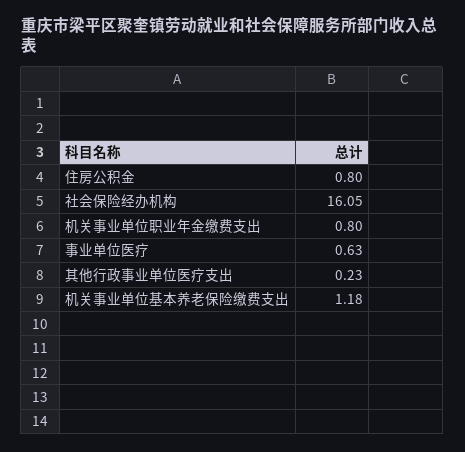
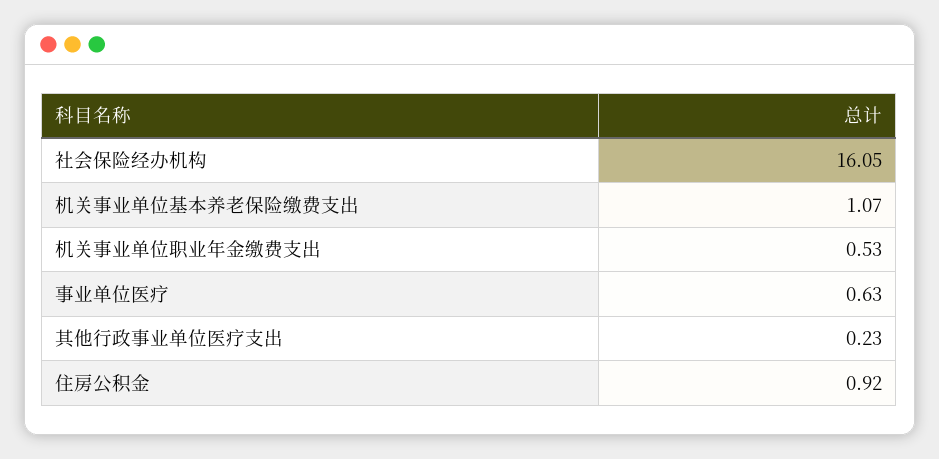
住房公积金: 0.8 -> 0.92
机关事业单位职业年金缴费支出: 0.8 -> 0.53
机关事业单位基本养老保险缴费支出: 1.18 -> 1.07

